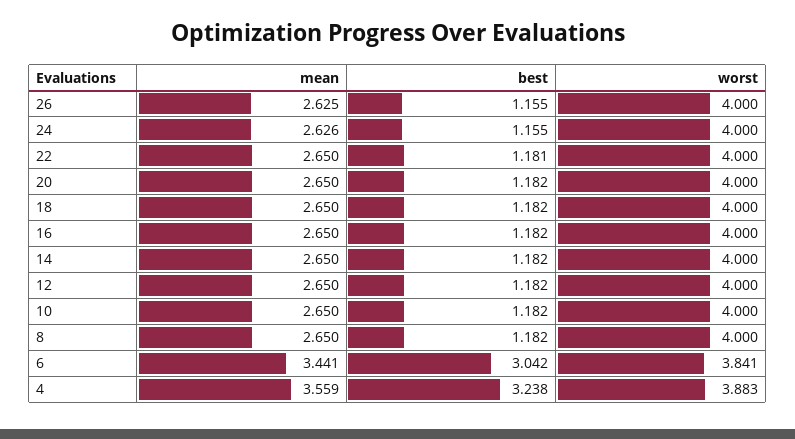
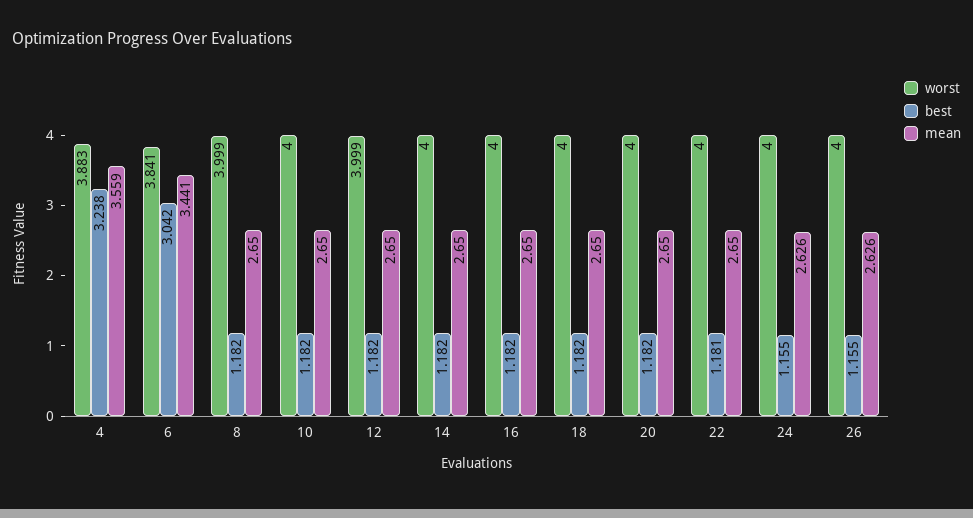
mean, 26: 2.625 -> 2.626
worst, 12: 4 -> 3.999
worst, 8: 4 -> 3.999

